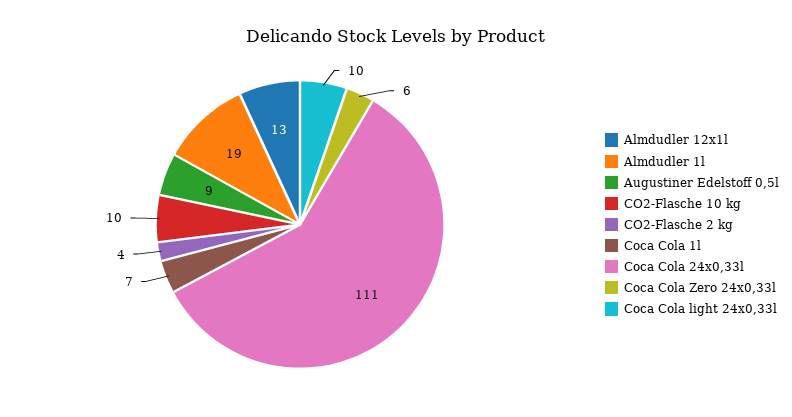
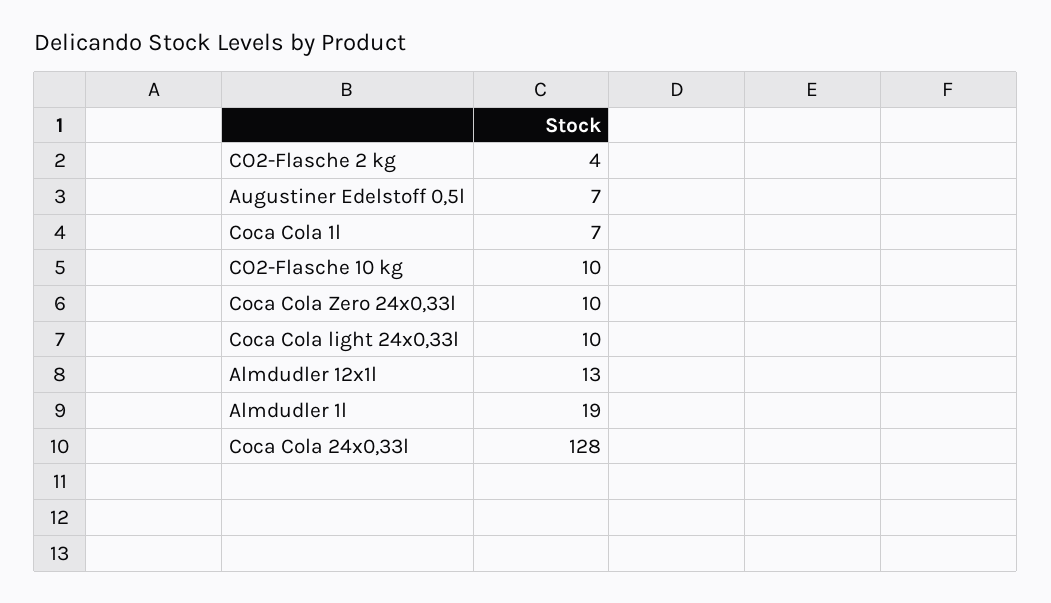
Augustiner Edelstoff 0,5l: 9 -> 7
Coca Cola 24x0,33l: 111 -> 128
Coca Cola Zero 24x0,33l: 6 -> 10

